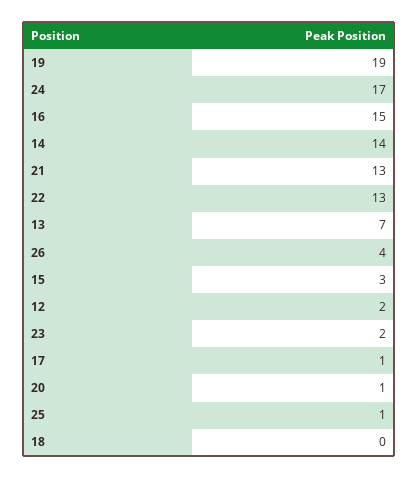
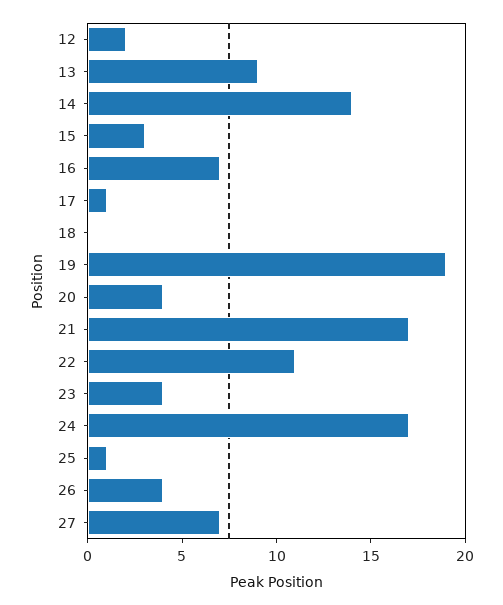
16: 15 -> 7
21: 13 -> 17
22: 13 -> 11
13: 7 -> 9
23: 2 -> 4
20: 1 -> 4
27: none -> 7

